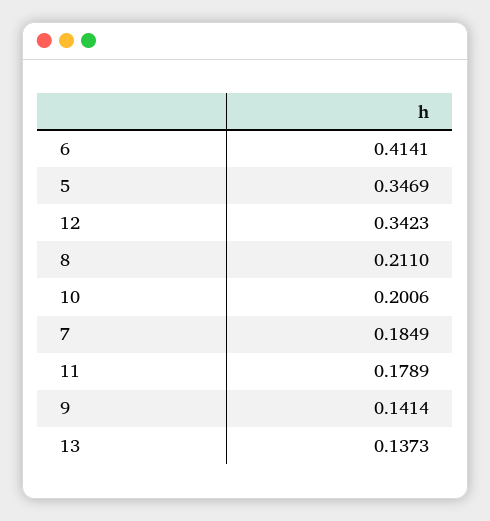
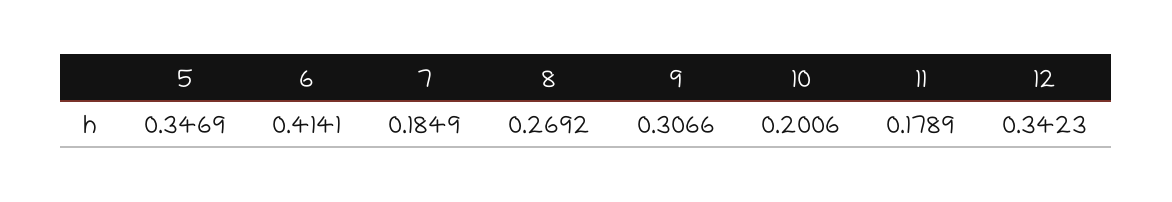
8: 0.211 -> 0.2692
9: 0.1414 -> 0.3066
13: 0.1373 -> none

